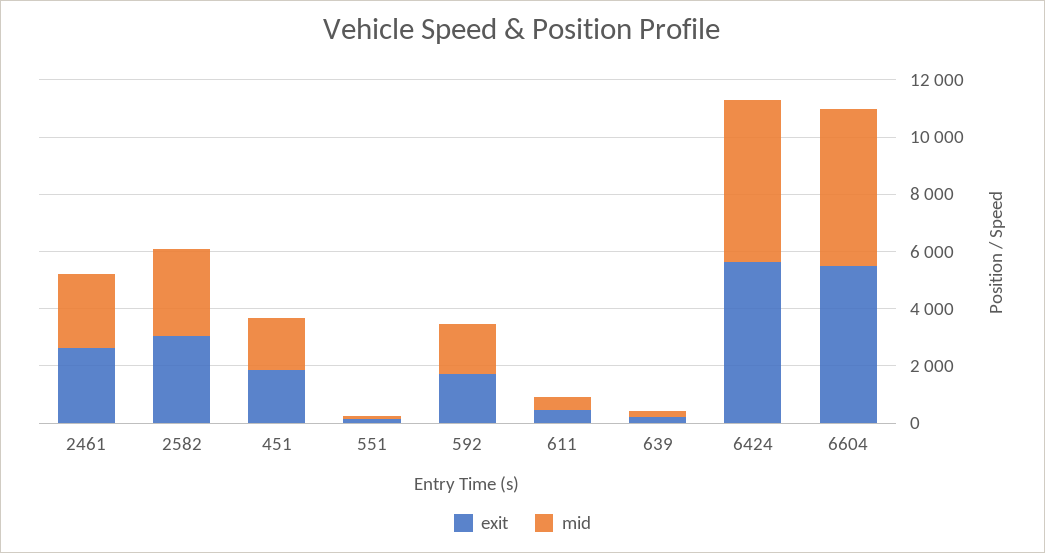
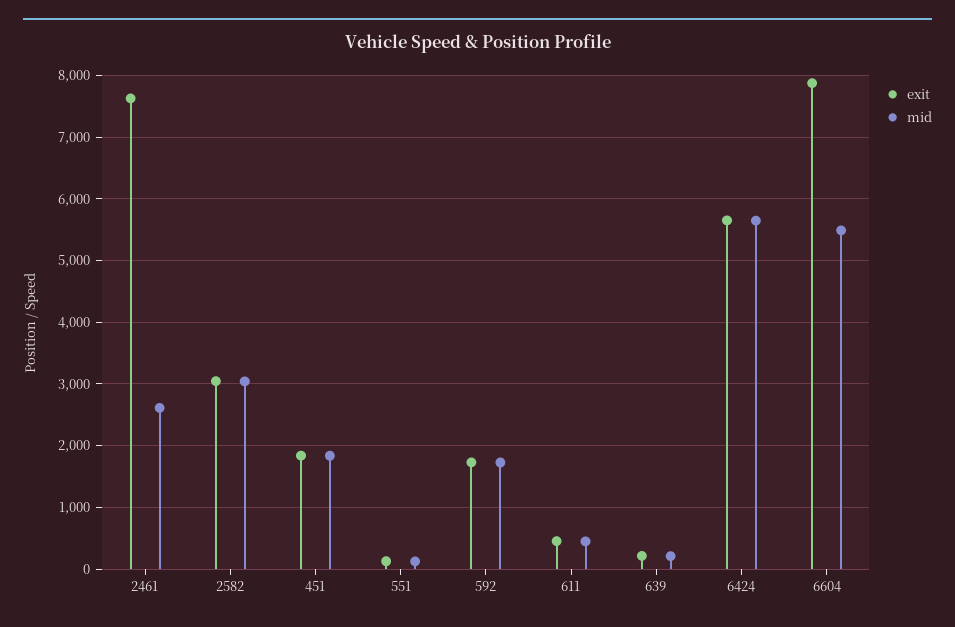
exit, 2461: 2500 -> 7600
exit, 6604: 5500 -> 7900

